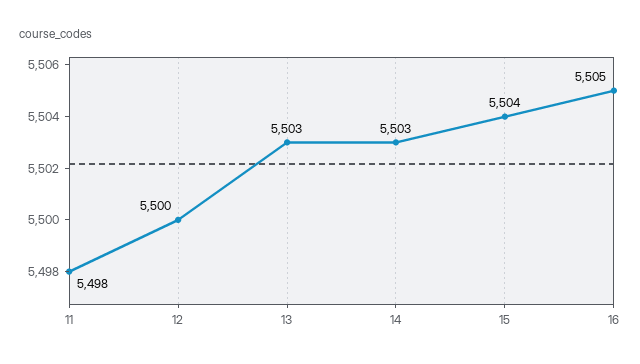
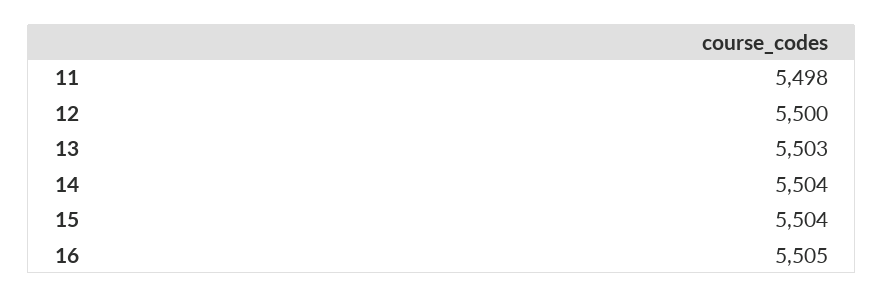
14: 5503 -> 5504

